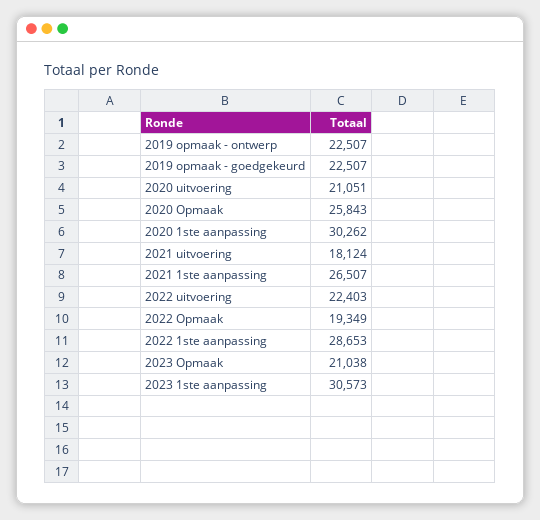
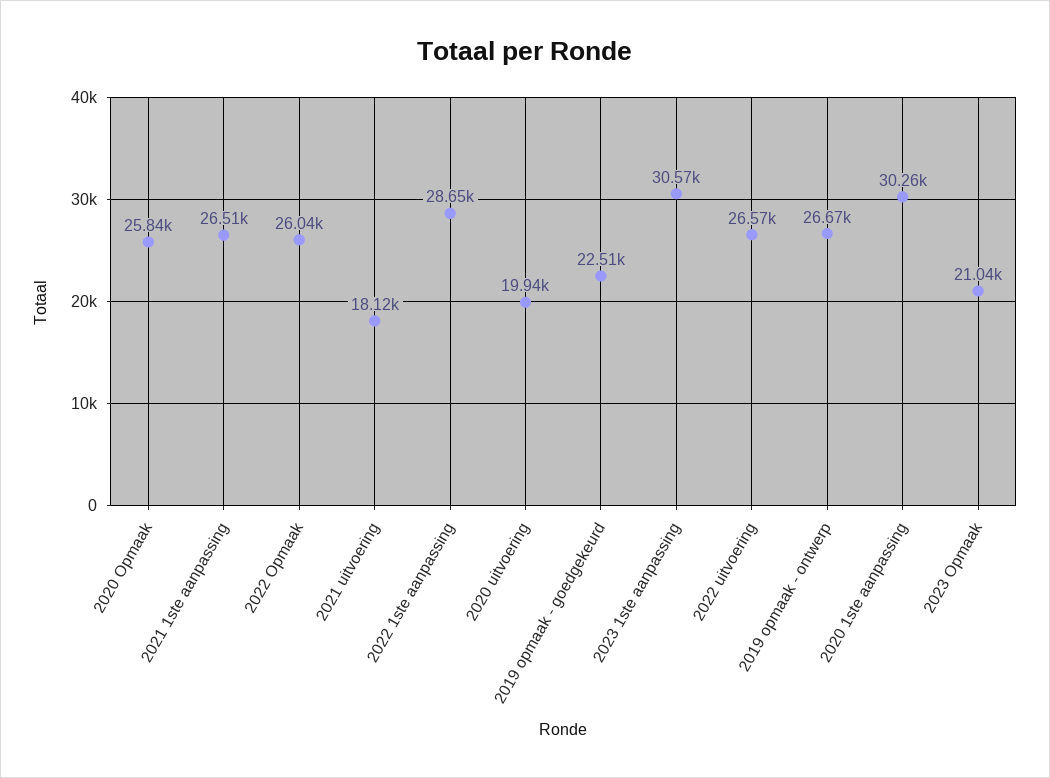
2019 opmaak - ontwerp: 22507 -> 26670
2020 uitvoering: 21051 -> 19940
2022 uitvoering: 22403 -> 26570
2022 Opmaak: 19349 -> 26040

